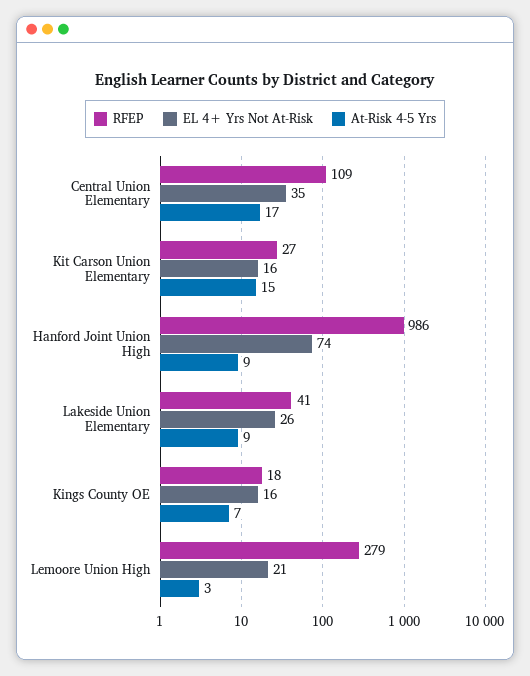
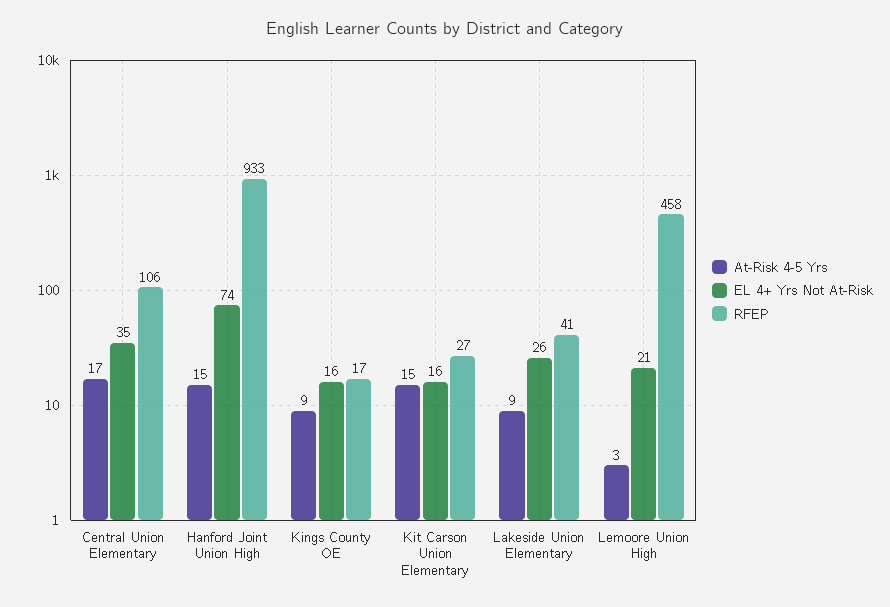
RFEP, Central Union Elementary: 109 -> 106
RFEP, Hanford Joint Union High: 986 -> 933
At-Risk 4-5 Yrs, Hanford Joint Union High: 9 -> 15
RFEP, Kings County OE: 18 -> 17
At-Risk 4-5 Yrs, Kings County OE: 7 -> 9
RFEP, Lemoore Union High: 279 -> 458

